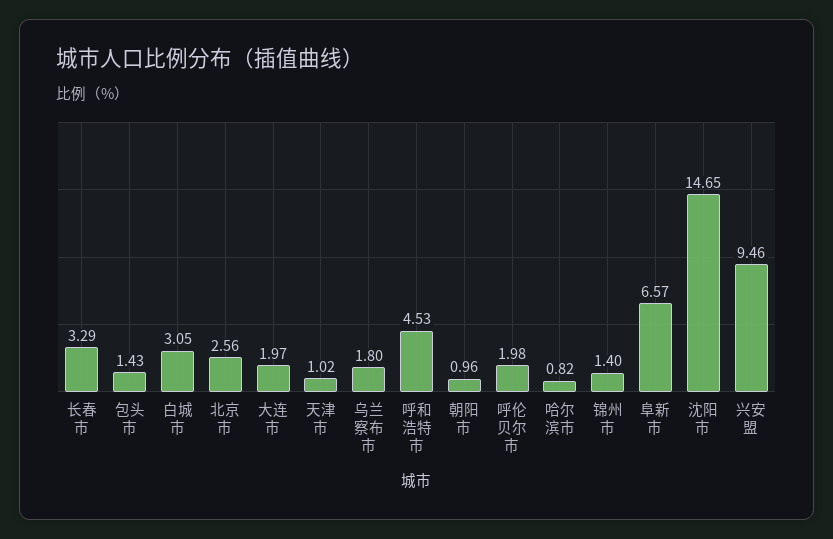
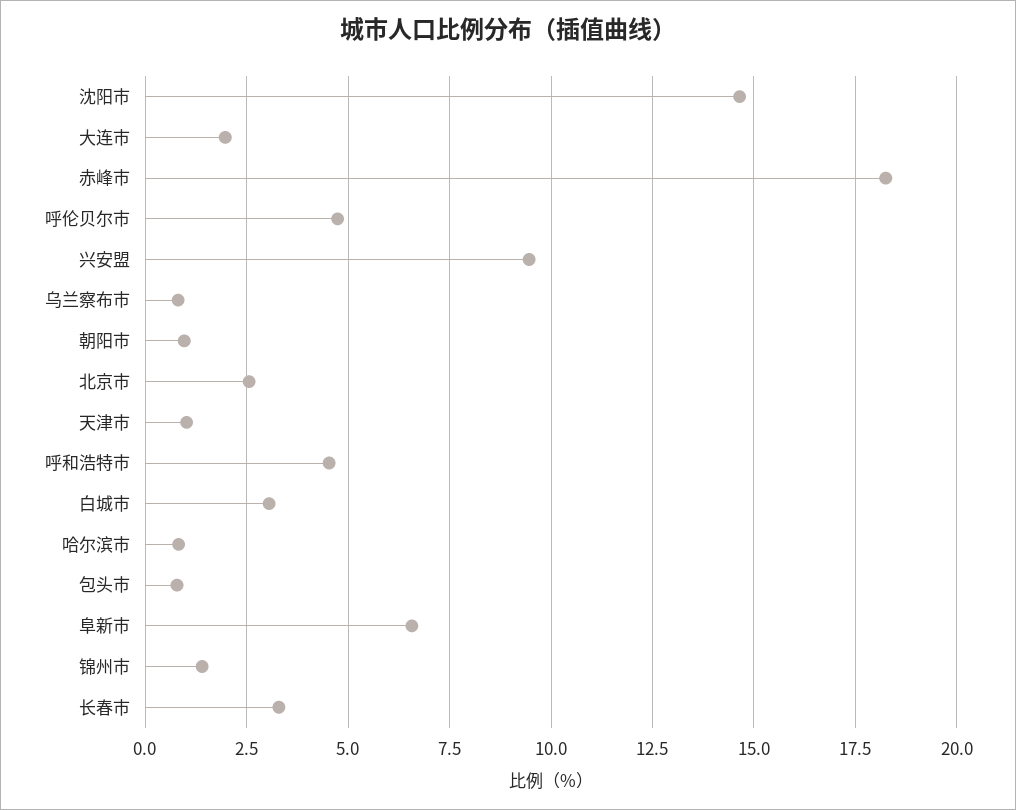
包头市: 1.43 -> 0.75
乌兰察布市: 1.8 -> 0.75
呼伦贝尔市: 1.98 -> 4.75
赤峰市: none -> 18.25

